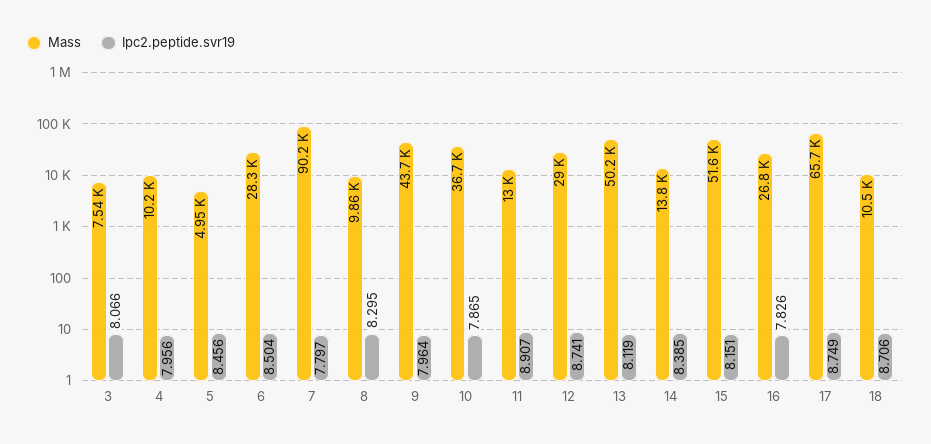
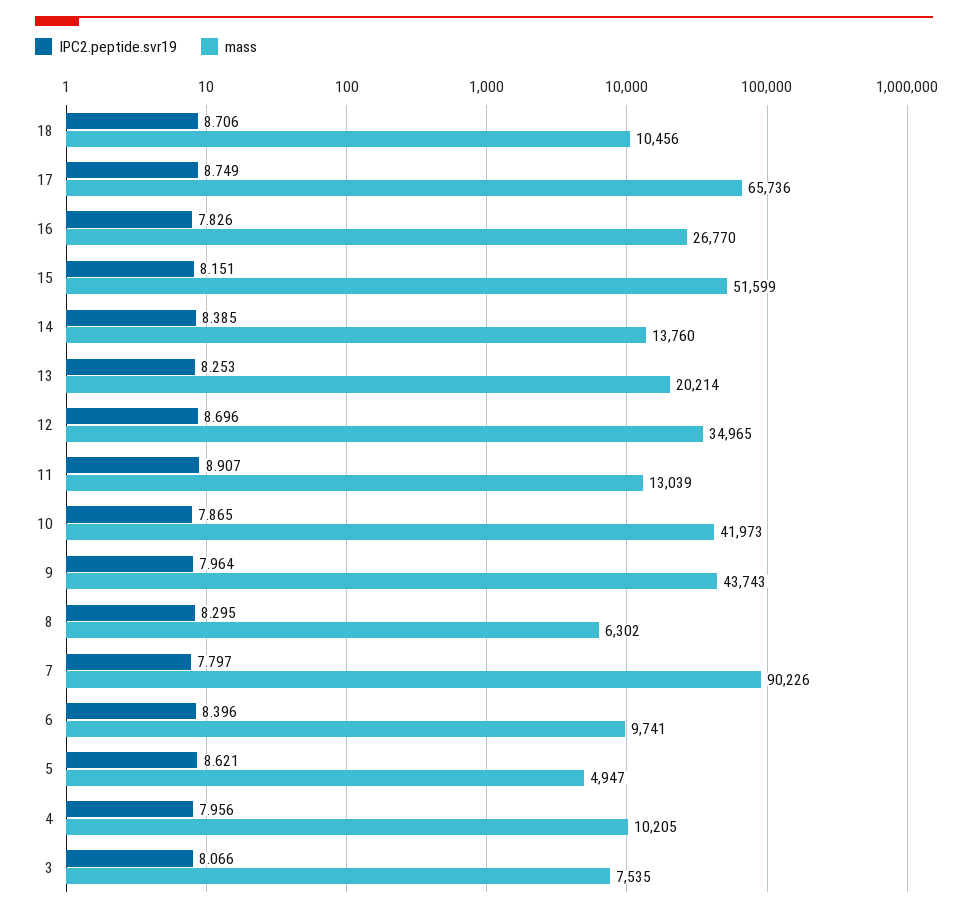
Ipc2.peptide.svr19, 5: 8.456 -> 8.621
Mass, 6: 28300 -> 9741
Ipc2.peptide.svr19, 6: 8.504 -> 8.396
Mass, 8: 9860 -> 6302
Mass, 10: 36700 -> 41973
Mass, 12: 29000 -> 34965
Ipc2.peptide.svr19, 12: 8.741 -> 8.696
Mass, 13: 50200 -> 20214
Ipc2.peptide.svr19, 13: 8.119 -> 8.253

